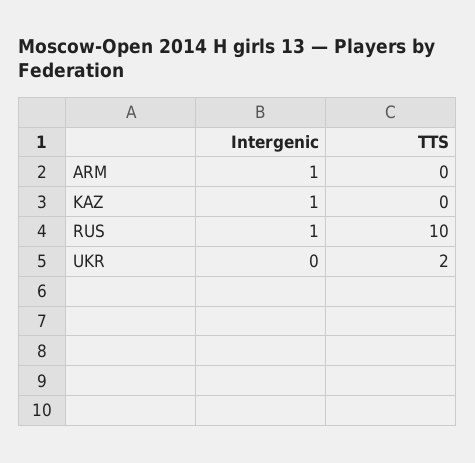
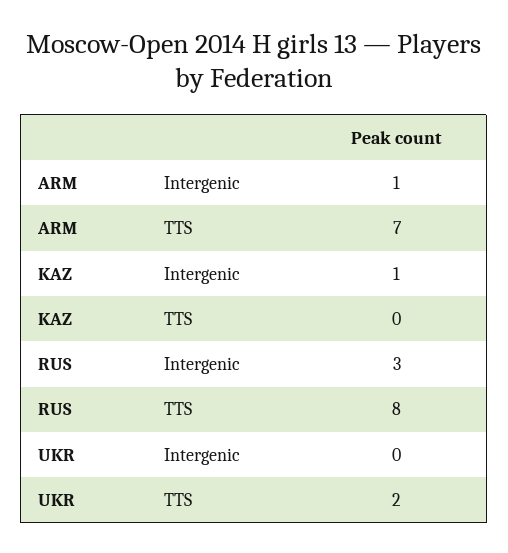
TTS, ARM: 0 -> 7
Intergenic, RUS: 1 -> 3
TTS, RUS: 10 -> 8

